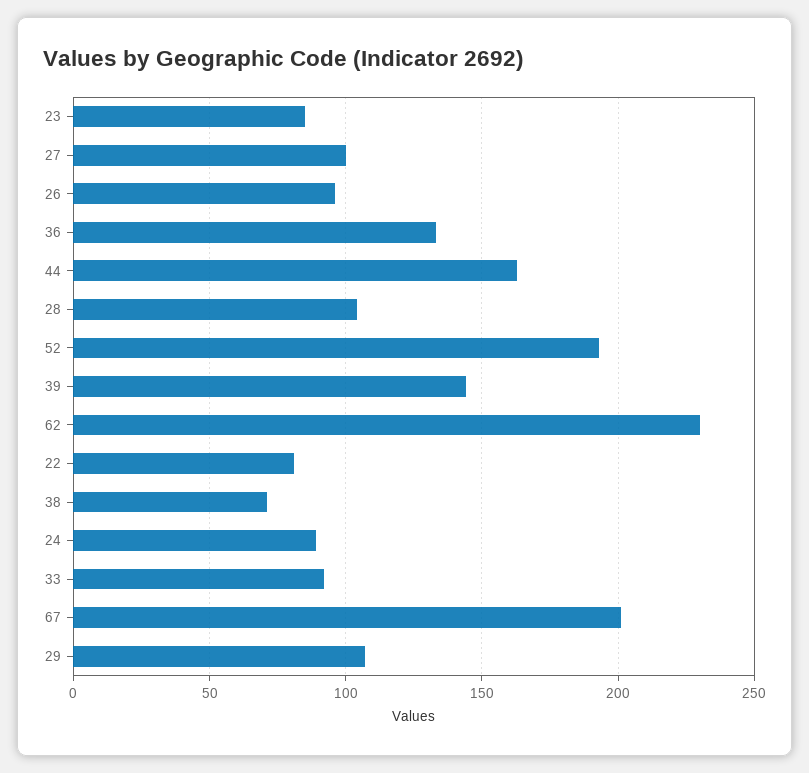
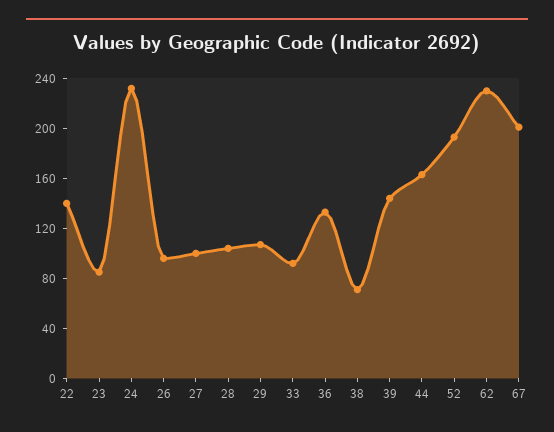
22: 80 -> 140
24: 90 -> 230

